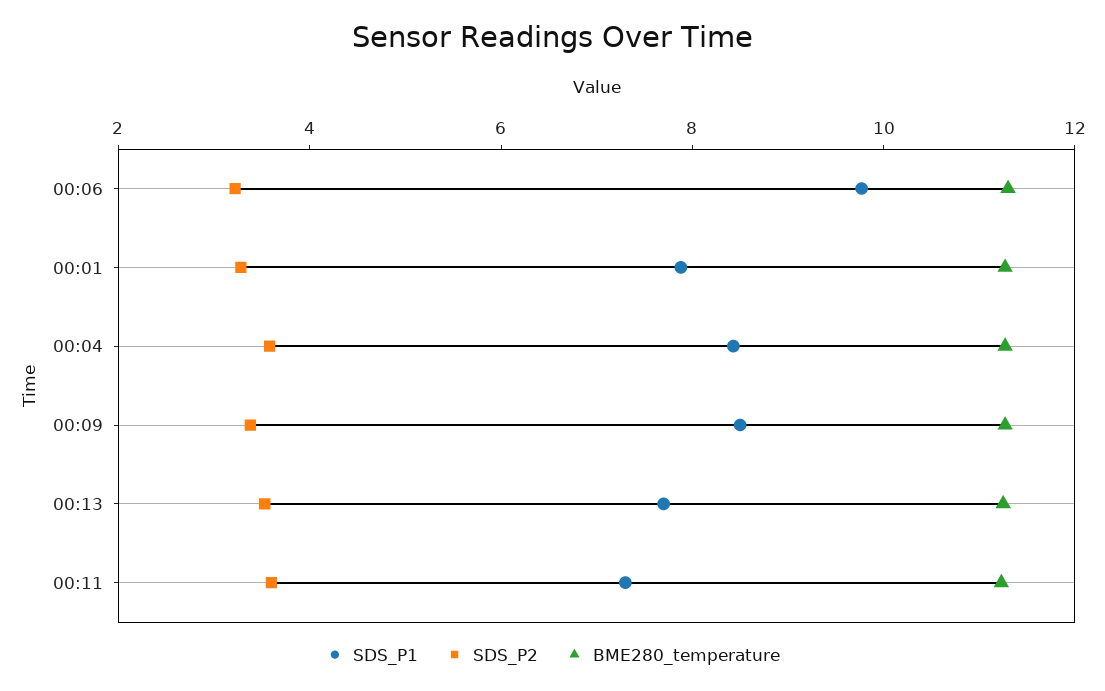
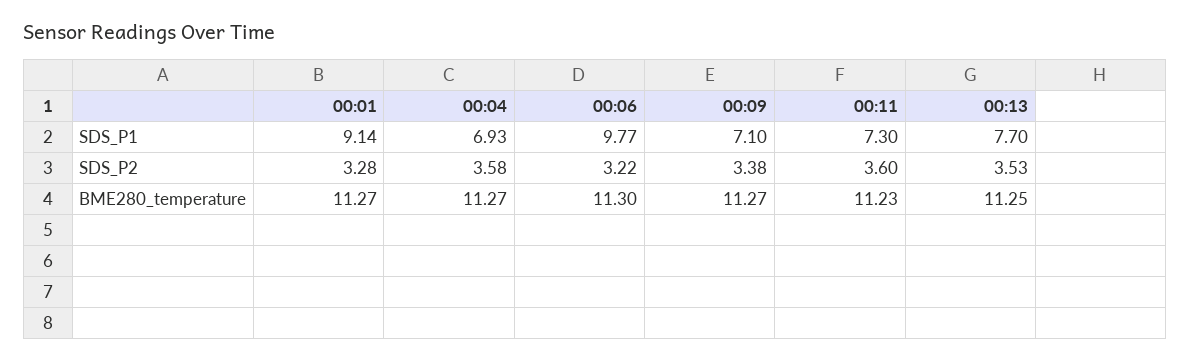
SDS_P1, 00:01: 8 -> 9.14
SDS_P1, 00:04: 8.5 -> 6.93
SDS_P1, 00:09: 8.5 -> 7.1

